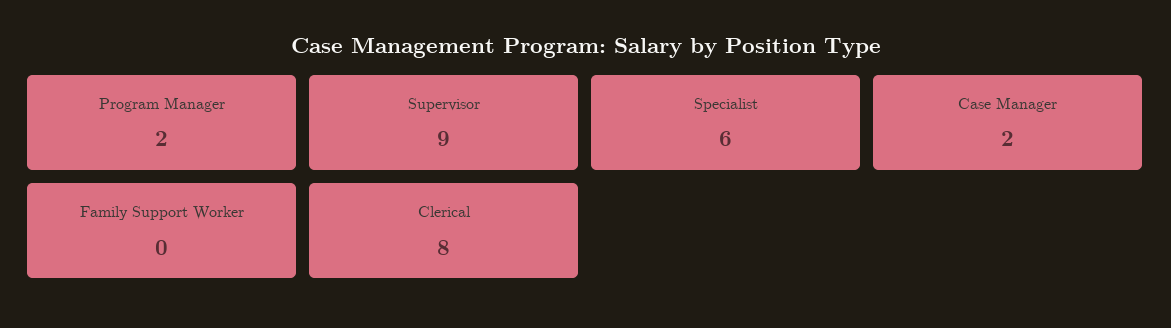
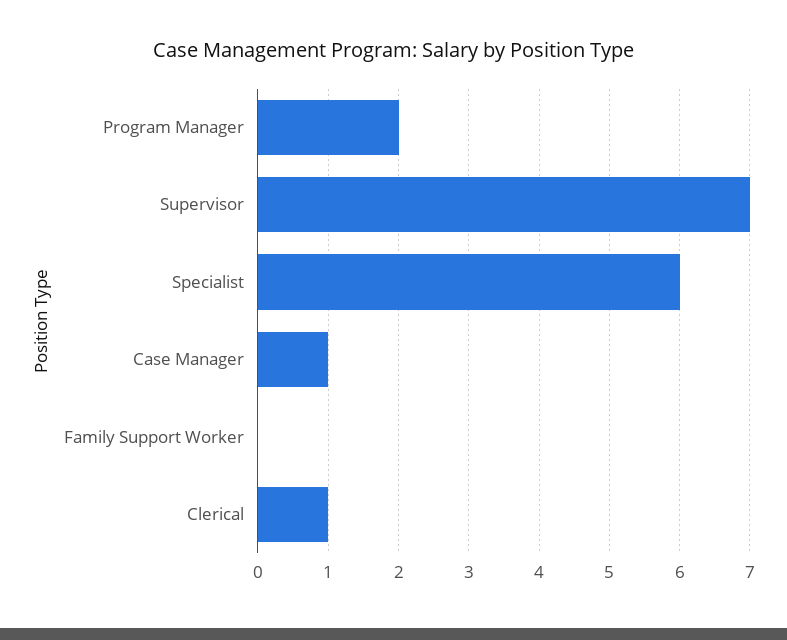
Supervisor: 9 -> 7
Case Manager: 2 -> 1
Clerical: 8 -> 1

